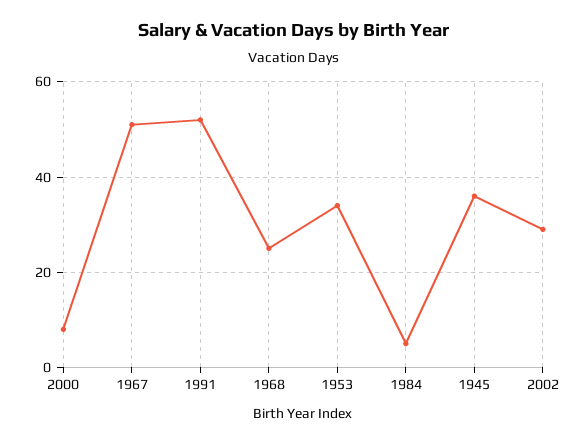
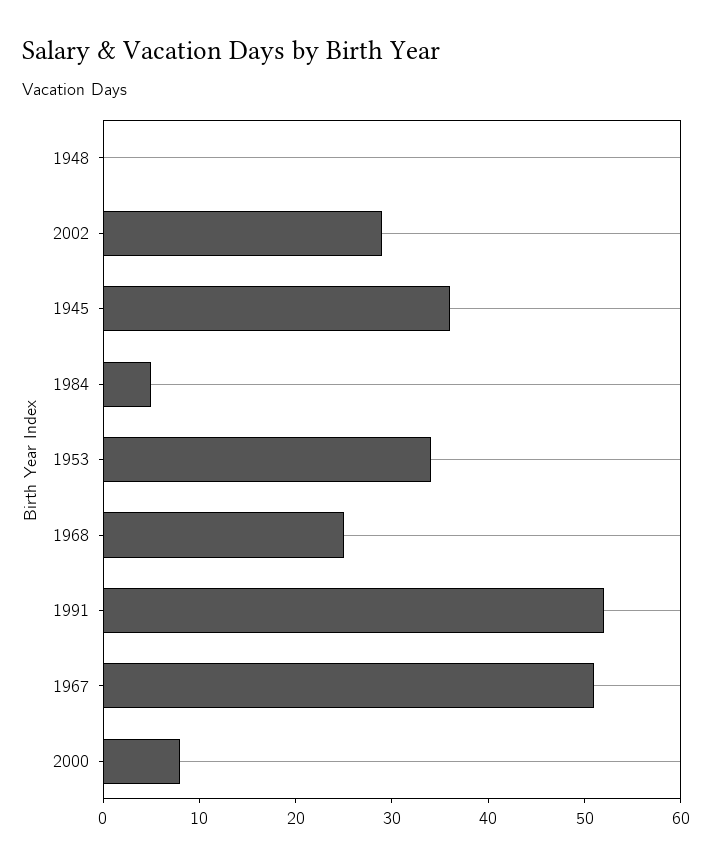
1948: none -> 0

